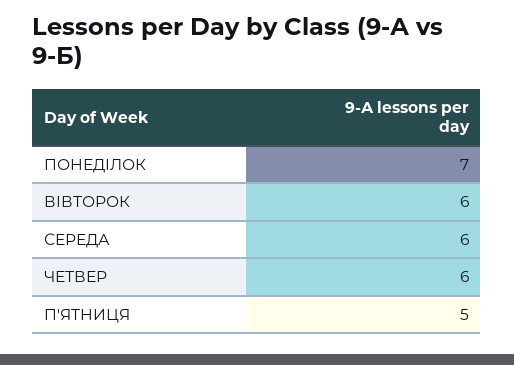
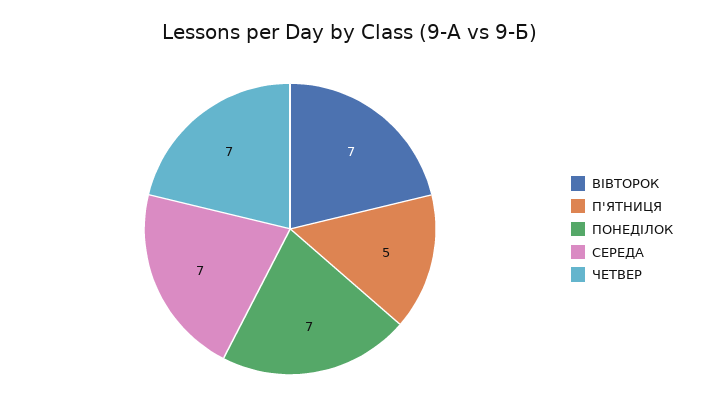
ВІВТОРОК: 6 -> 7
СЕРЕДА: 6 -> 7
ЧЕТВЕР: 6 -> 7

